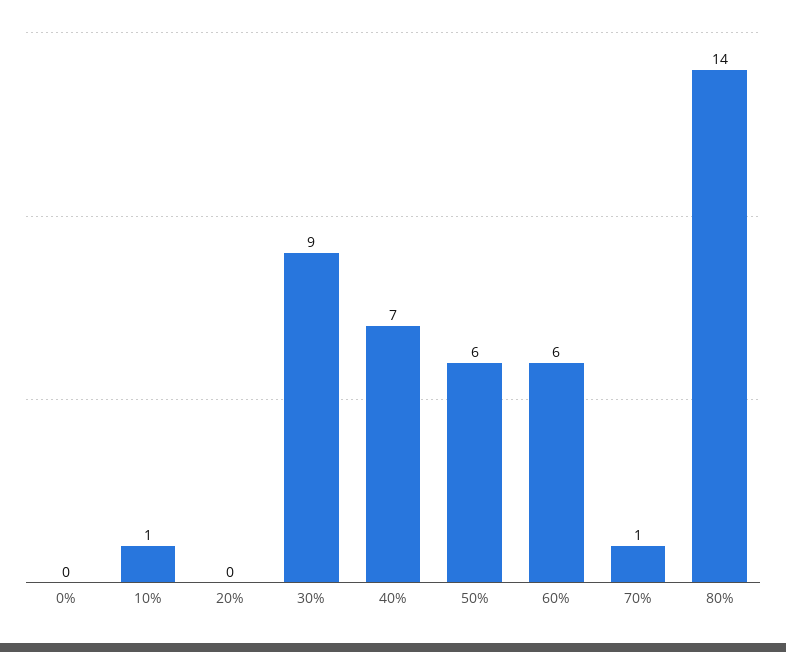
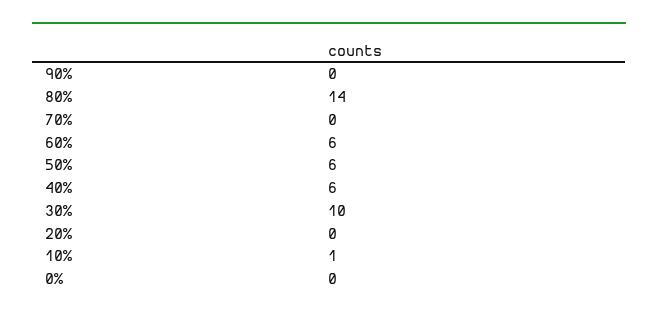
30%: 9 -> 10
40%: 7 -> 6
70%: 1 -> 0
90%: none -> 0

